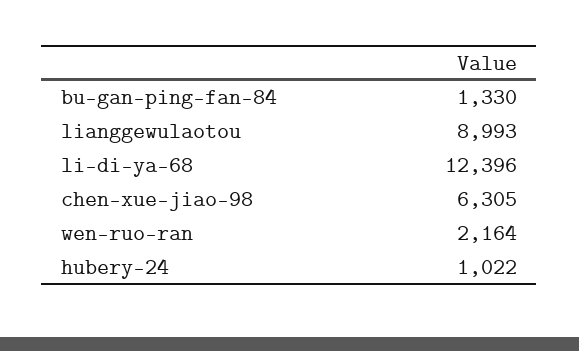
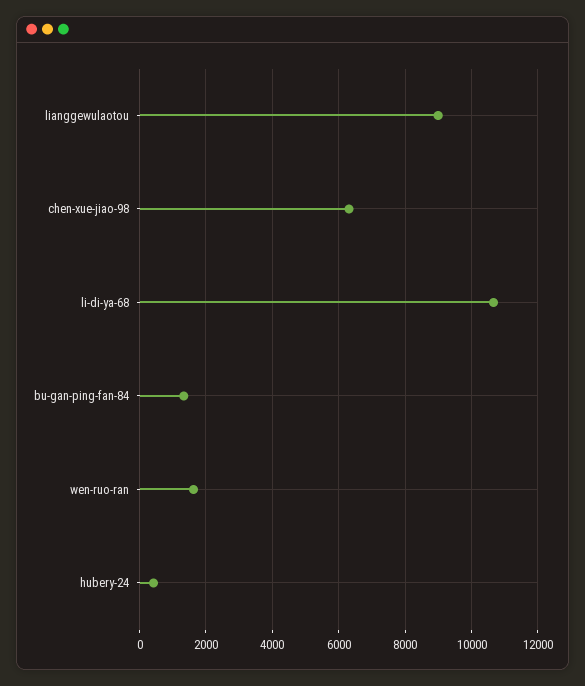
li-di-ya-68: 12396 -> 10600
wen-ruo-ran: 2164 -> 1600
hubery-24: 1022 -> 400

